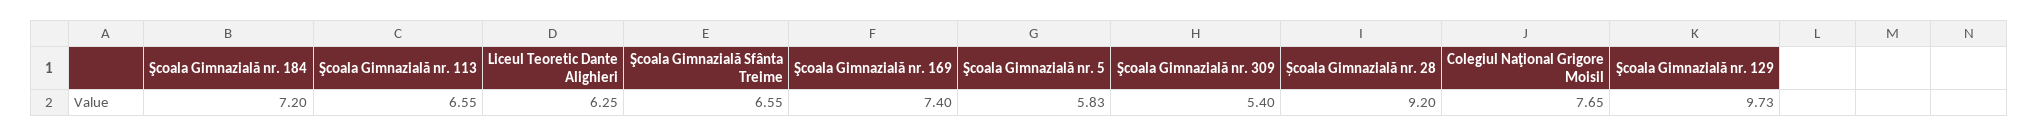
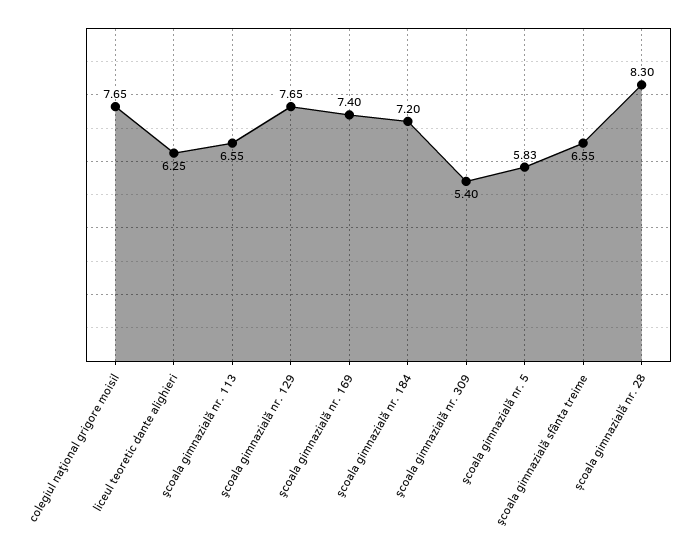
Școala Gimnazială nr. 28: 9.2 -> 8.3
Şcoala Gimnazială nr. 129: 9.73 -> 7.65

